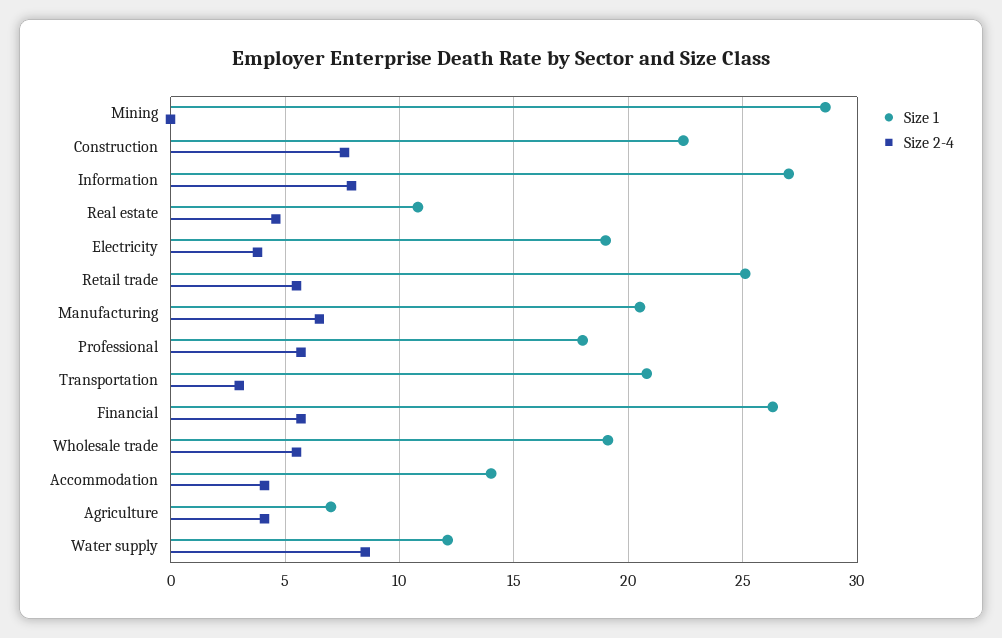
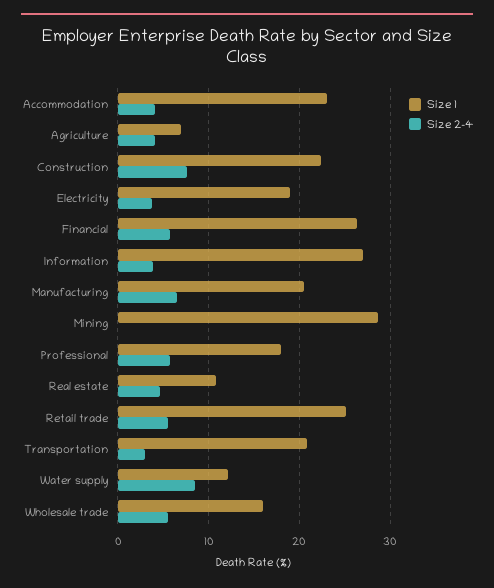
Size 2-4, Information: 8 -> 4
Size 1, Wholesale trade: 19 -> 16
Size 1, Accommodation: 14 -> 23

